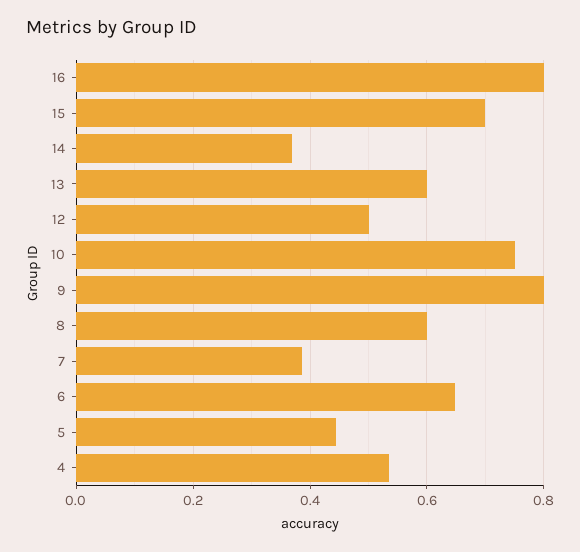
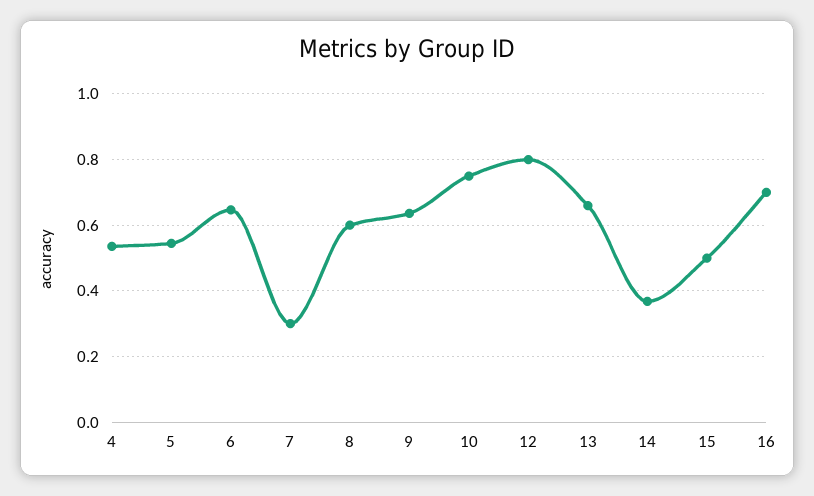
16: 0.8 -> 0.7
15: 0.7 -> 0.5
13: 0.6 -> 0.66
12: 0.5 -> 0.8
9: 0.8 -> 0.64
7: 0.38 -> 0.3
5: 0.44 -> 0.54

